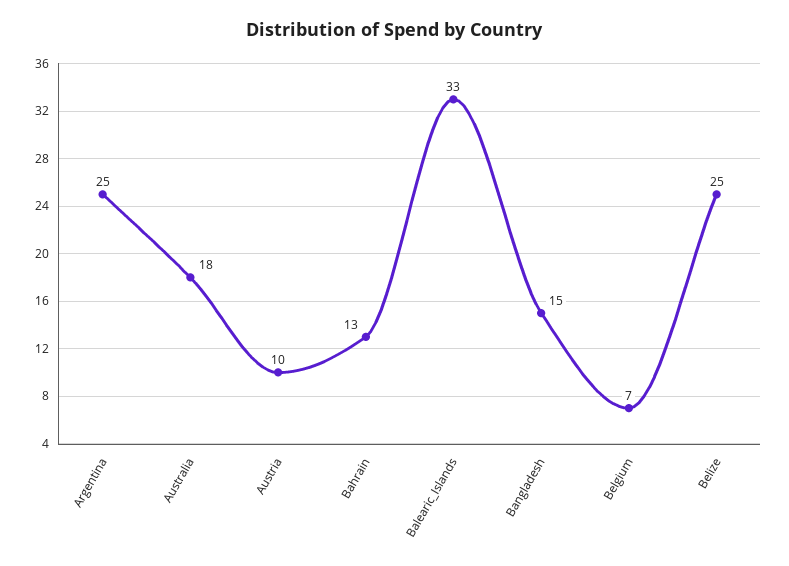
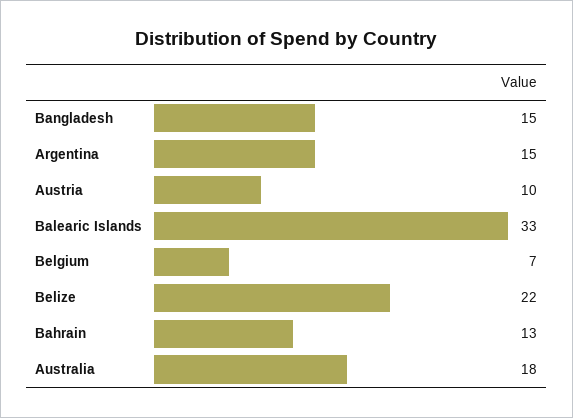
Argentina: 25 -> 15
Belize: 25 -> 22

